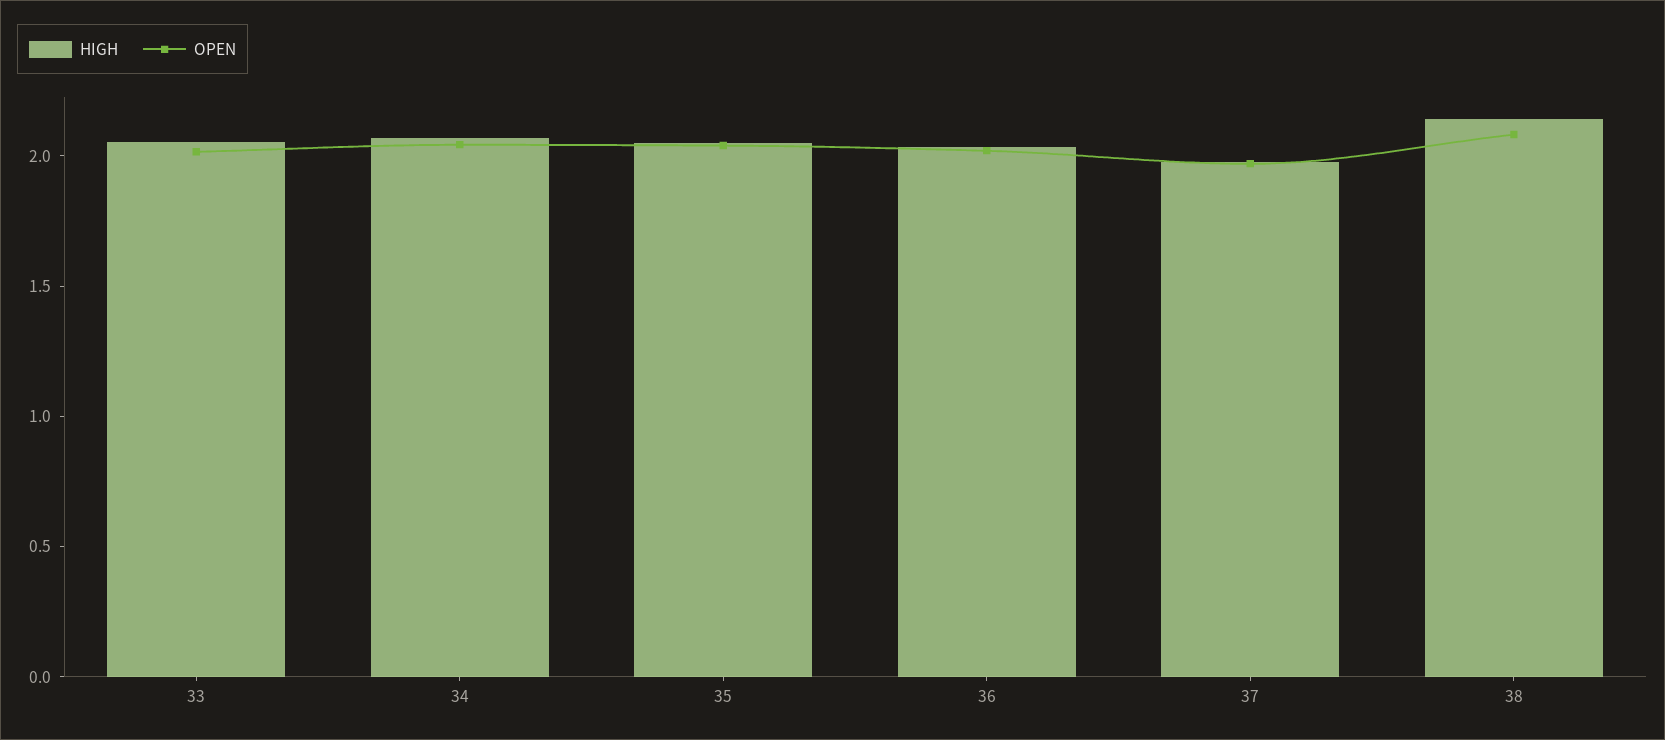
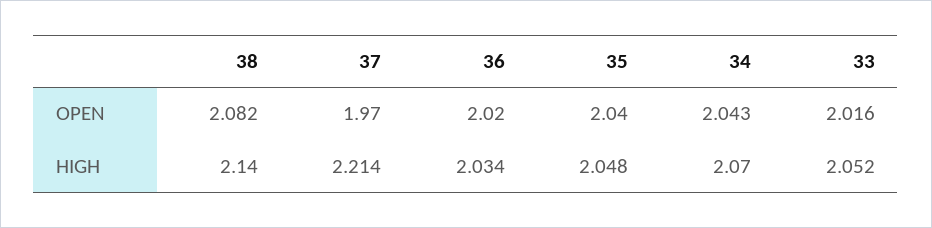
HIGH, 37: 2 -> 2.214

